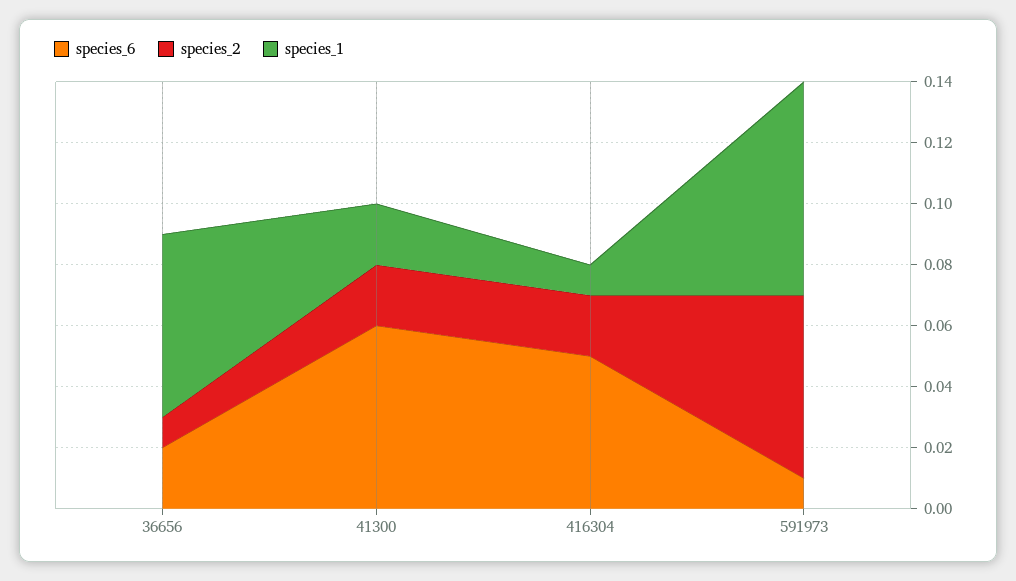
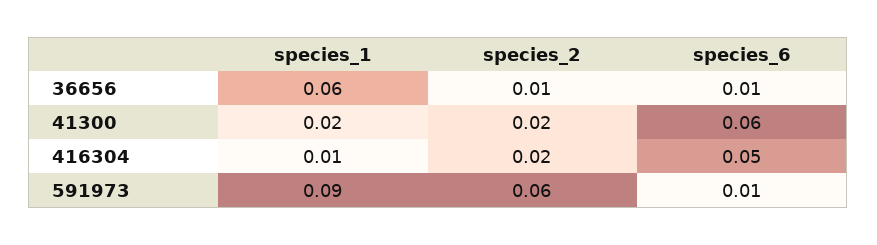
species_6, 36656: 0.02 -> 0.01
species_1, 591973: 0.07 -> 0.09

